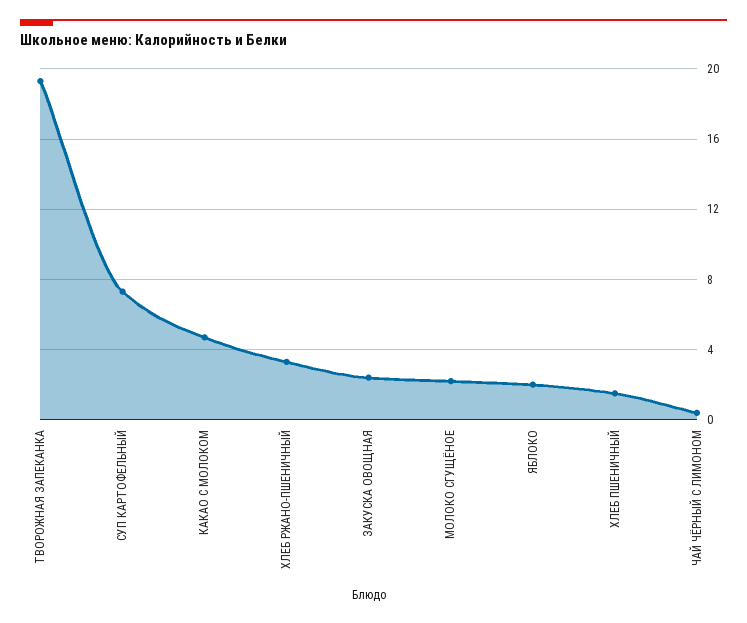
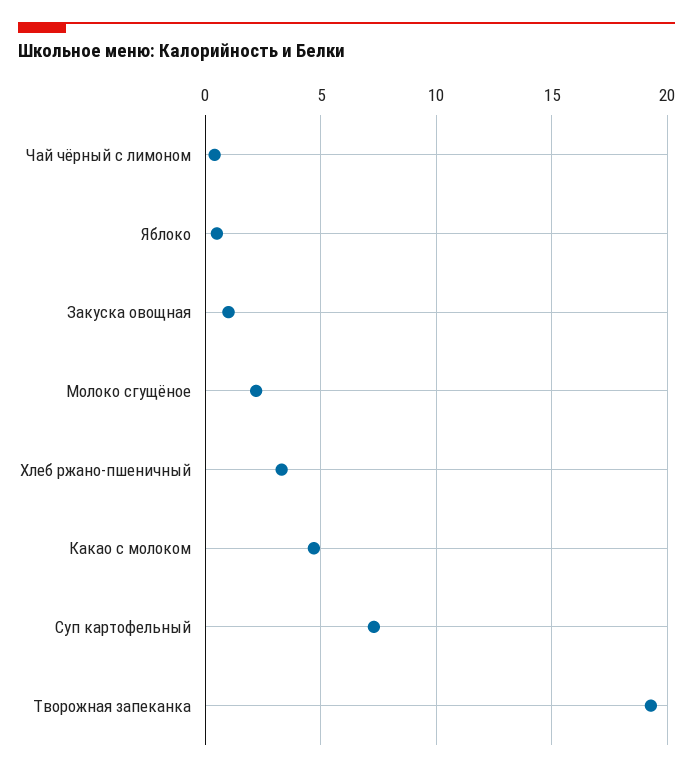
ЗАКУСКА ОВОЩНАЯ: 2.5 -> 1
ЯБЛОКО: 2 -> 0.5
ХЛЕБ ПШЕНИЧНЫЙ: 1.5 -> none

